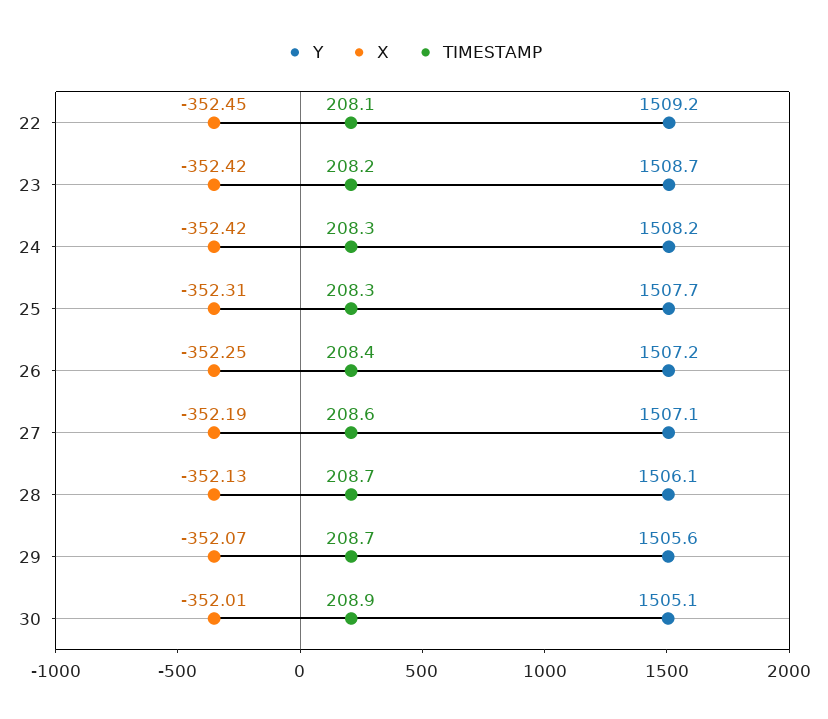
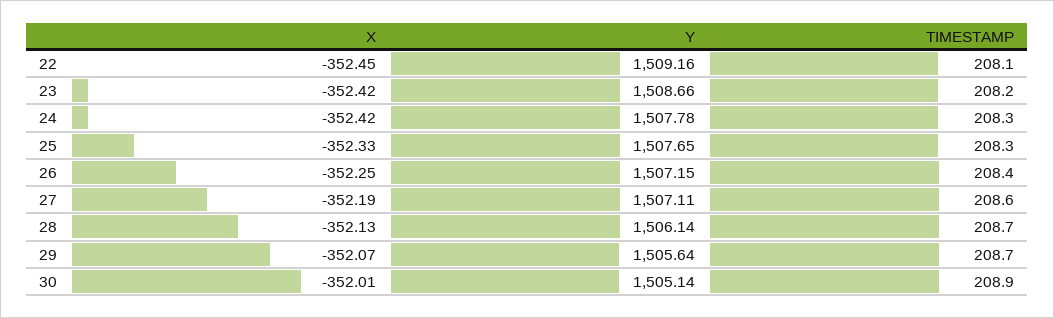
Y, 24: 1508.2 -> 1507.78
X, 25: -352.31 -> -352.33

